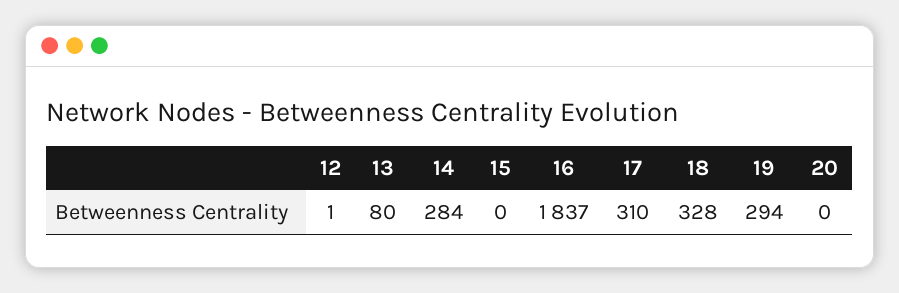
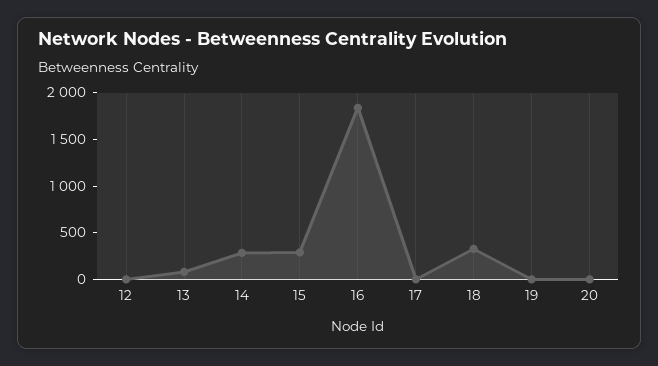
15: 0 -> 300
17: 310 -> 0
19: 294 -> 0

